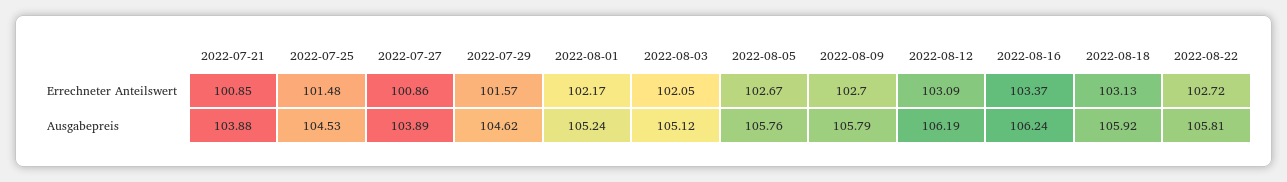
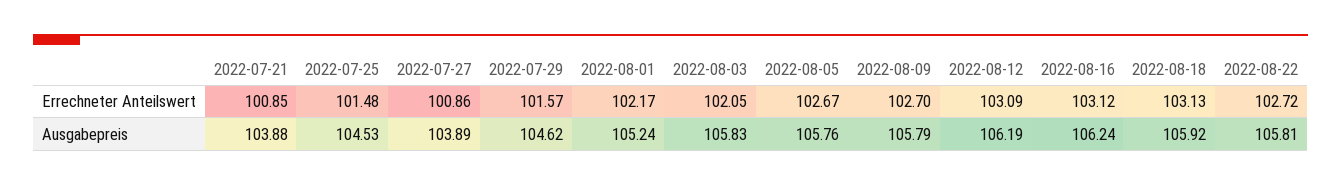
2022-08-16, Errechneter Anteilswert: 103.37 -> 103.12
2022-08-03, Ausgabepreis: 105.12 -> 105.83

